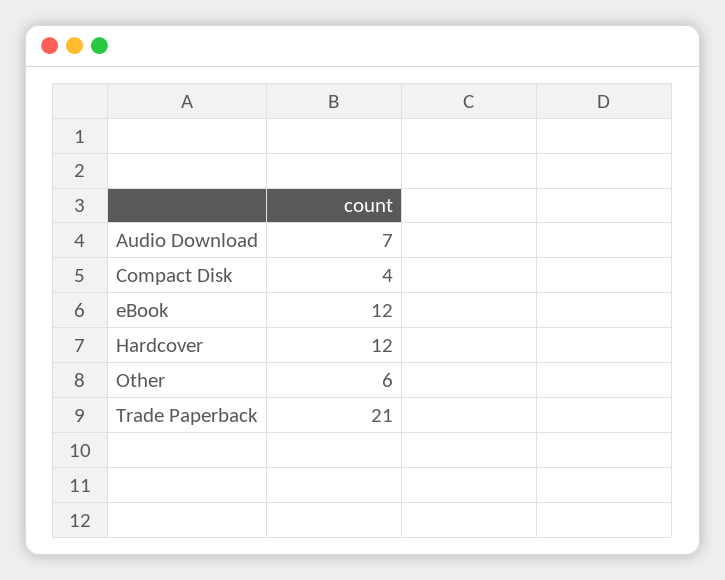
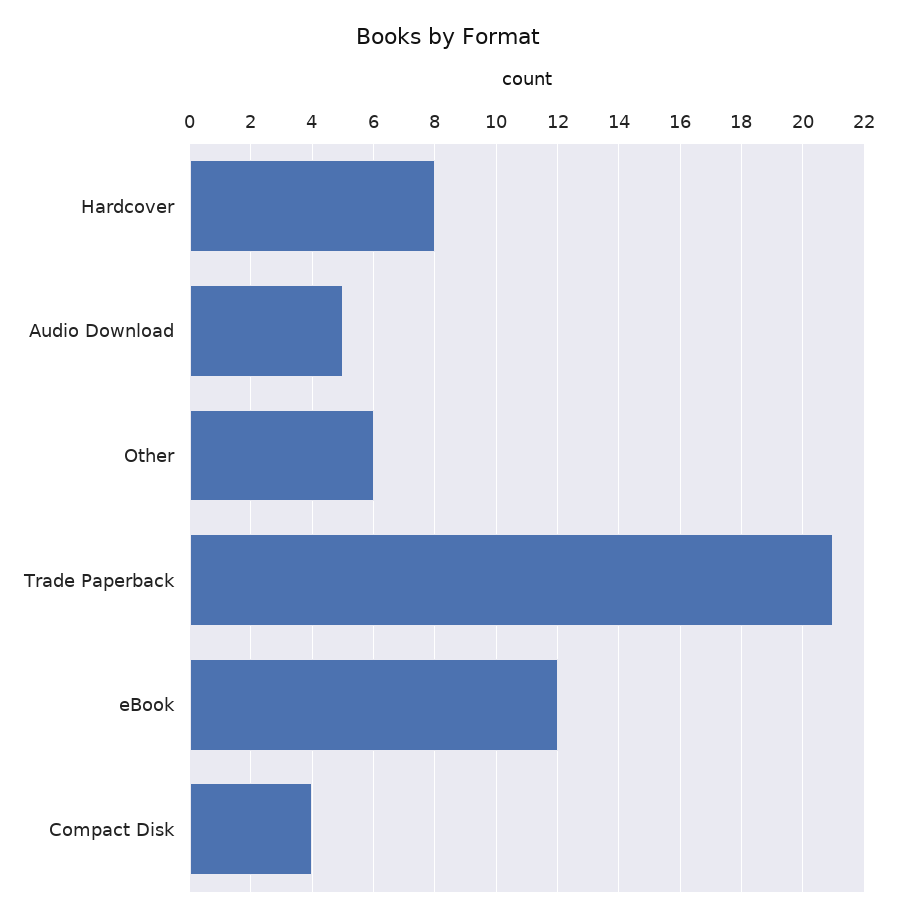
Audio Download: 7 -> 5
Hardcover: 12 -> 8

